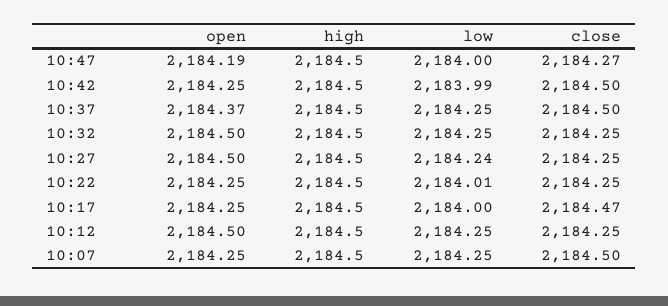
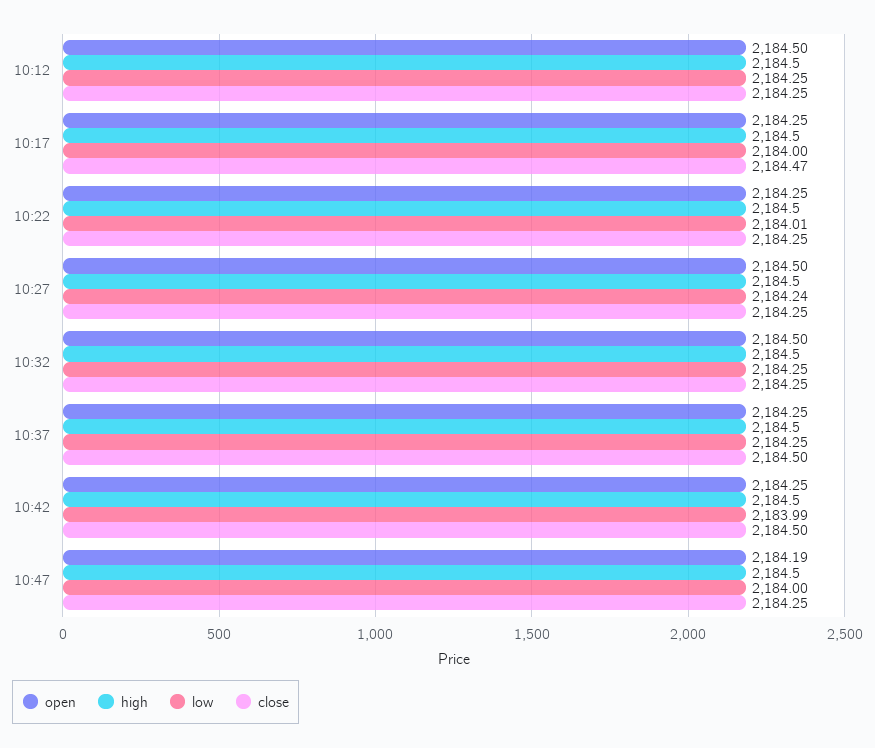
close, 10:47: 2184.27 -> 2184.25
open, 10:37: 2184.37 -> 2184.25
open, 10:07: 2184.25 -> none
high, 10:07: 2184.5 -> none
low, 10:07: 2184.25 -> none
close, 10:07: 2184.5 -> none

